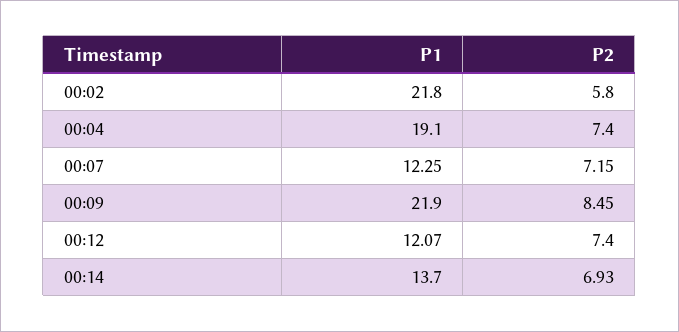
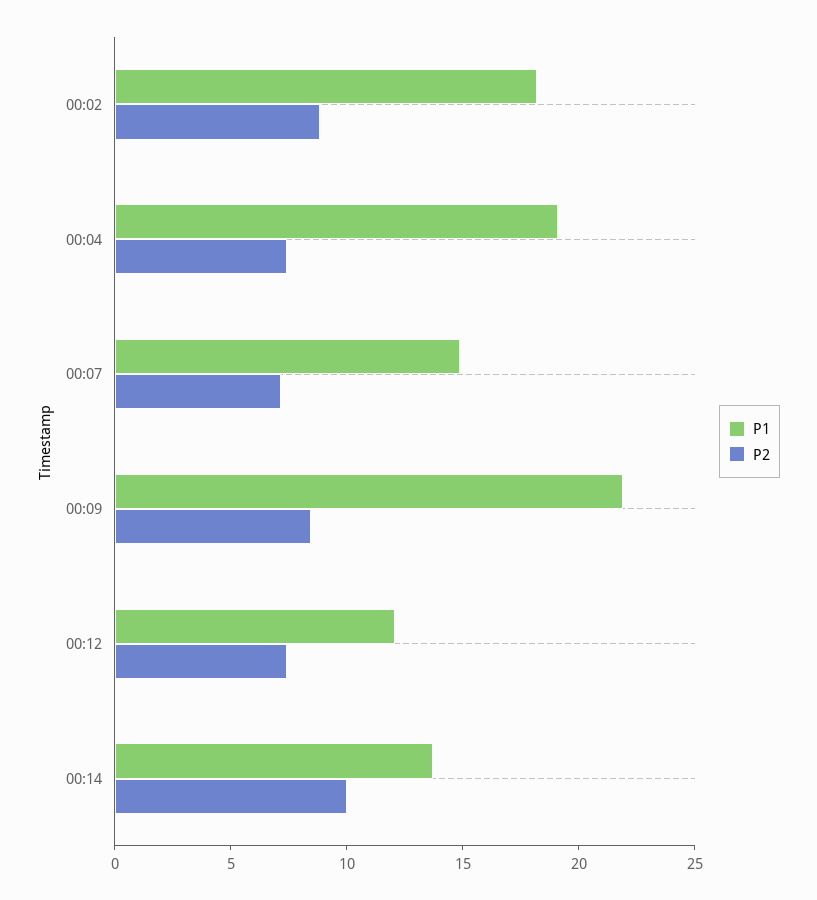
P1, 00:02: 21.8 -> 18
P2, 00:02: 5.8 -> 9
P1, 00:07: 12.25 -> 15
P2, 00:14: 6.93 -> 10

